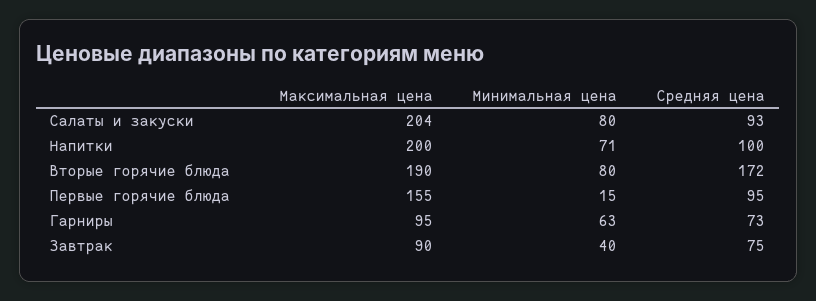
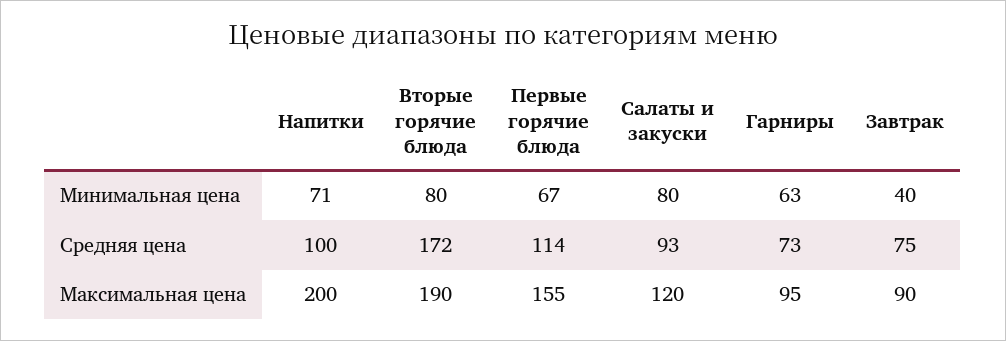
Максимальная цена, Салаты и закуски: 204 -> 120
Минимальная цена, Первые горячие блюда: 15 -> 67
Средняя цена, Первые горячие блюда: 95 -> 114

